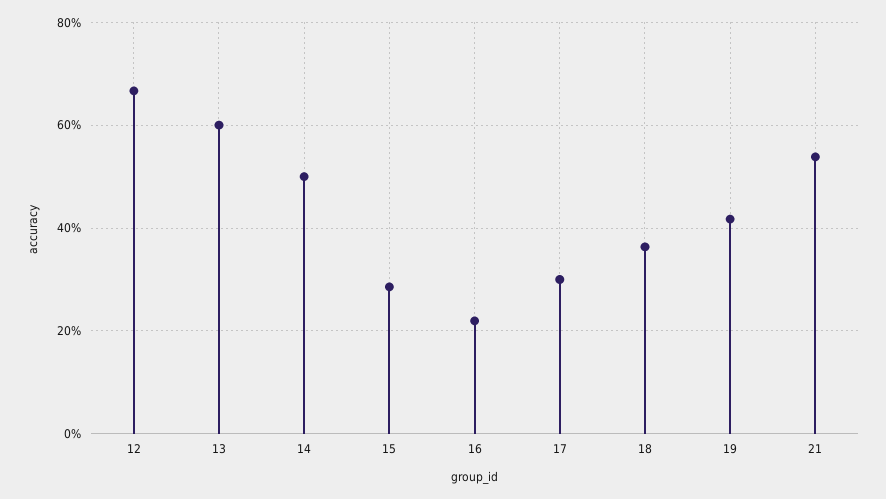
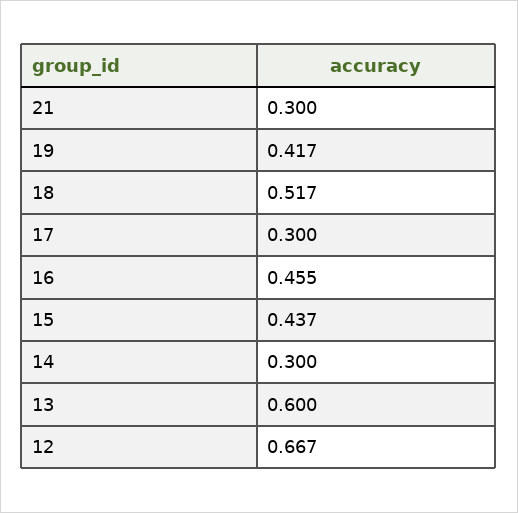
14: 0.5 -> 0.3
15: 0.28 -> 0.437
16: 0.22 -> 0.455
18: 0.36 -> 0.517
21: 0.54 -> 0.3

